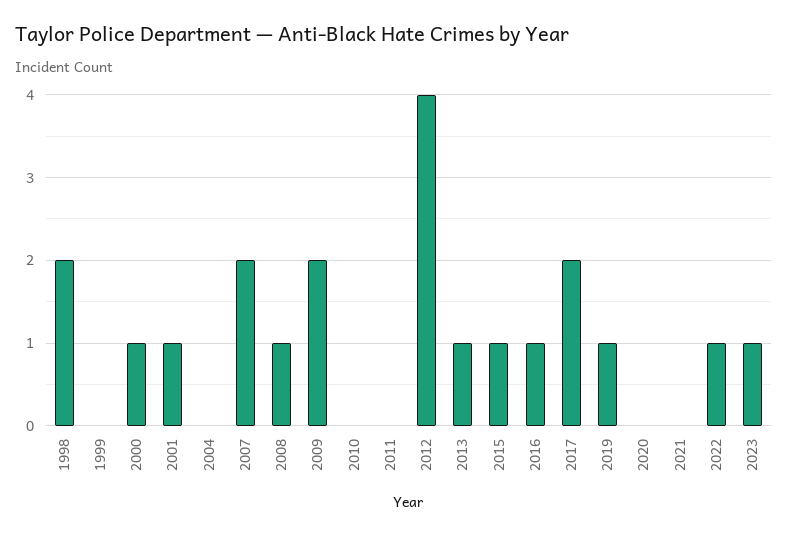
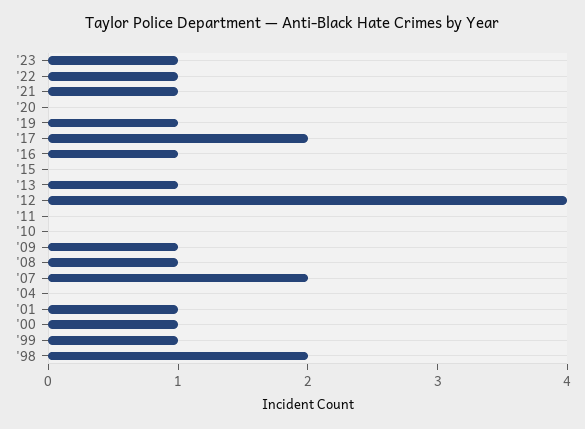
1999: 0 -> 1
2009: 2 -> 1
2015: 1 -> 0
2021: 0 -> 1

